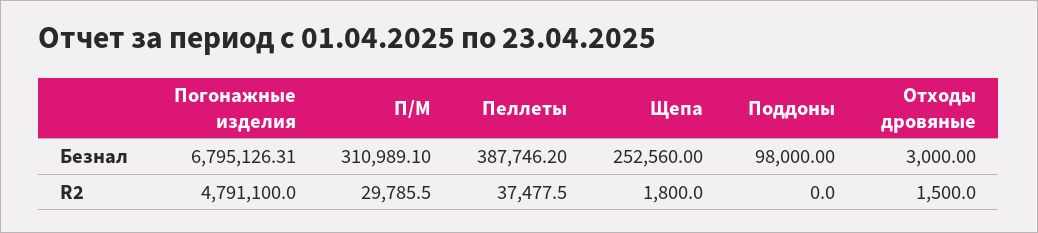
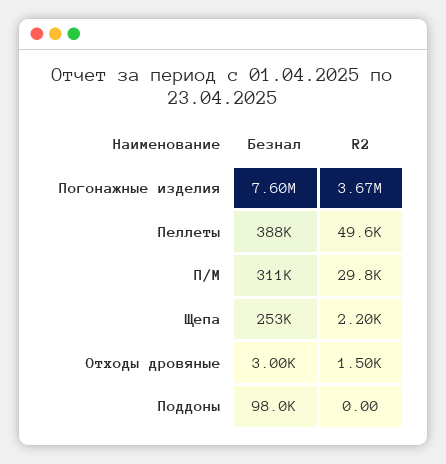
Погонажные изделия, Безнал: 6795126.31 -> 7600000
Погонажные изделия, R2: 4791100 -> 3670000
Пеллеты, R2: 37477.5 -> 49600
Щепа, R2: 1800 -> 2200

